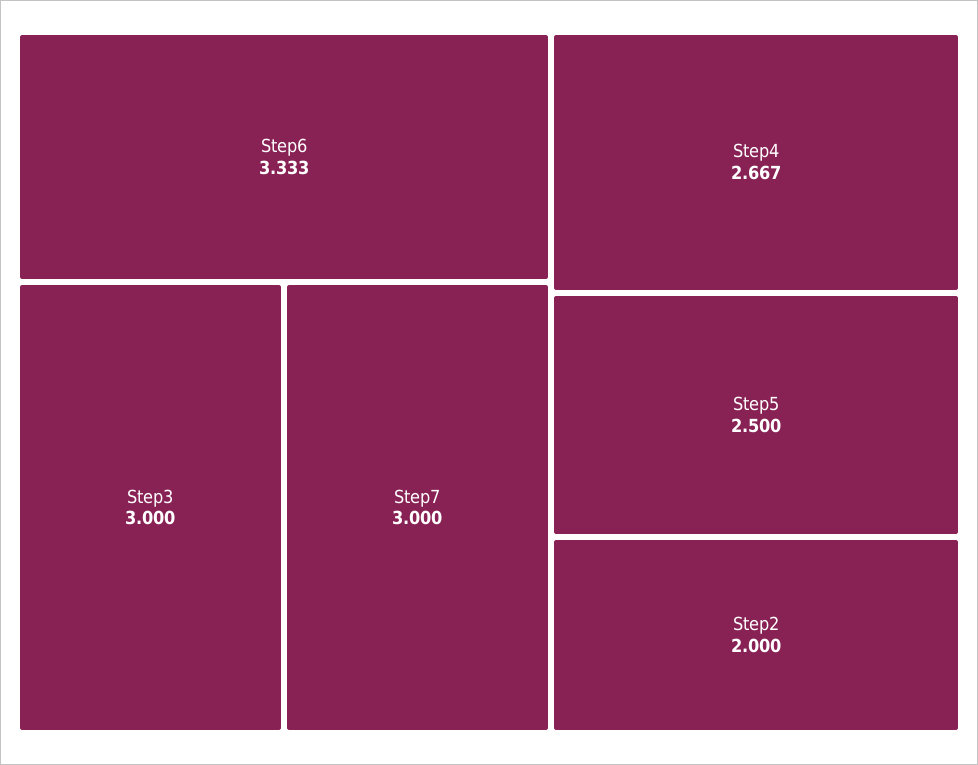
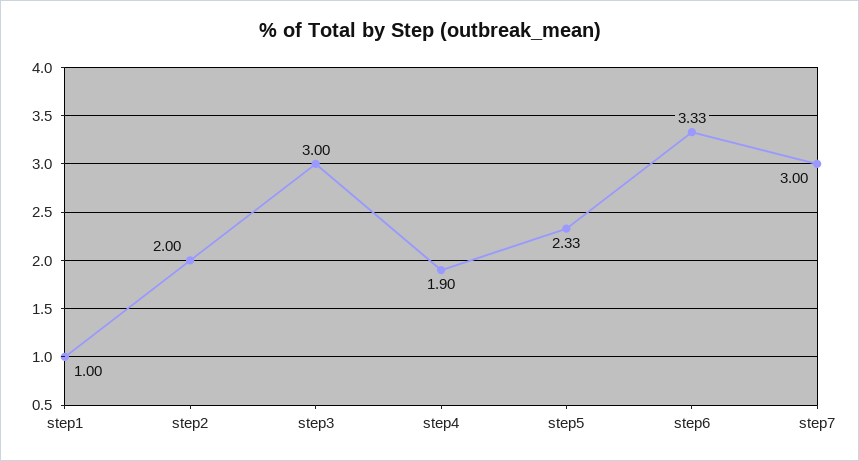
Step4: 2.667 -> 1.9
Step5: 2.5 -> 2.33
step1: none -> 1

